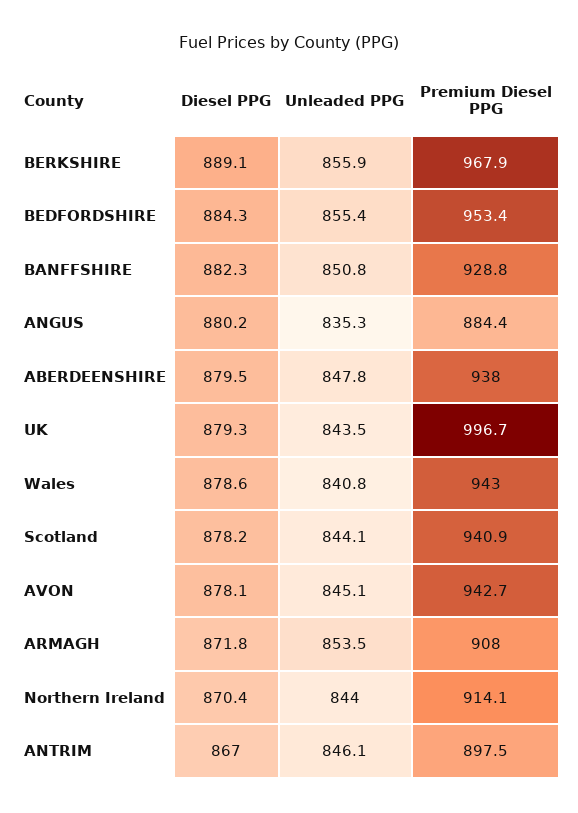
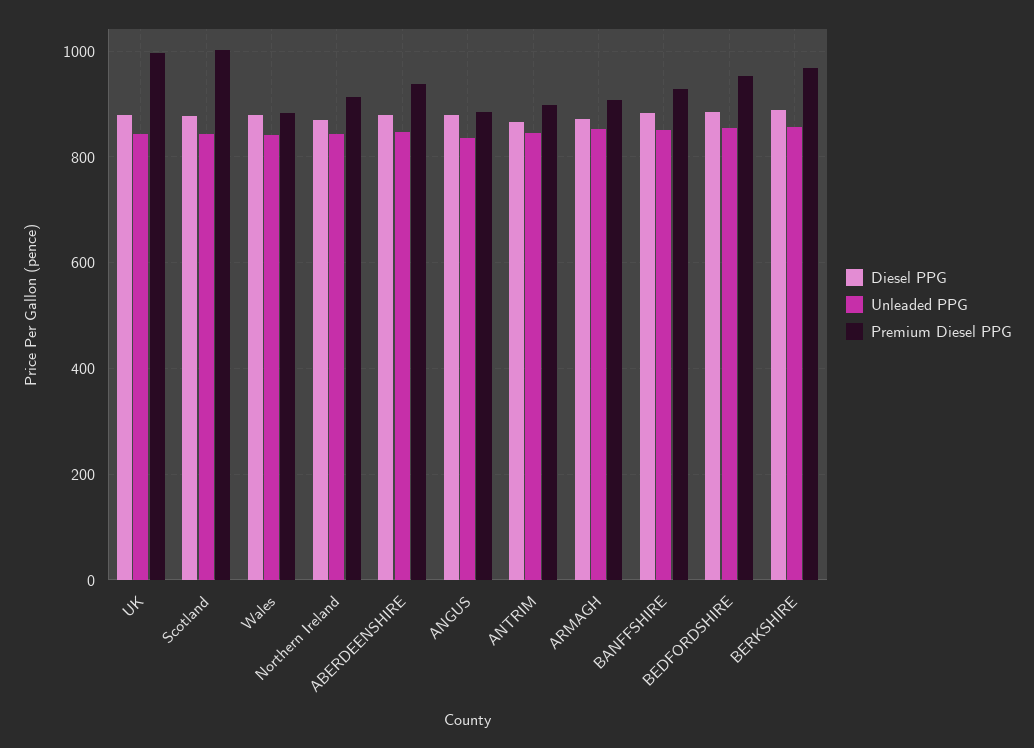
Premium Diesel PPG, Wales: 943 -> 880
Premium Diesel PPG, Scotland: 940.9 -> 1000
Diesel PPG, AVON: 878.1 -> none
Unleaded PPG, AVON: 845.1 -> none
Premium Diesel PPG, AVON: 942.7 -> none

